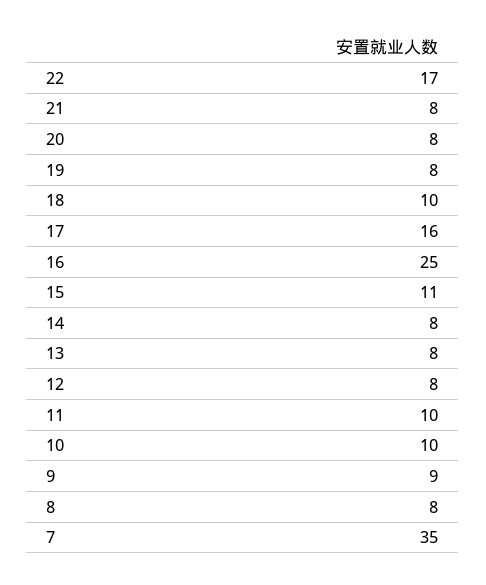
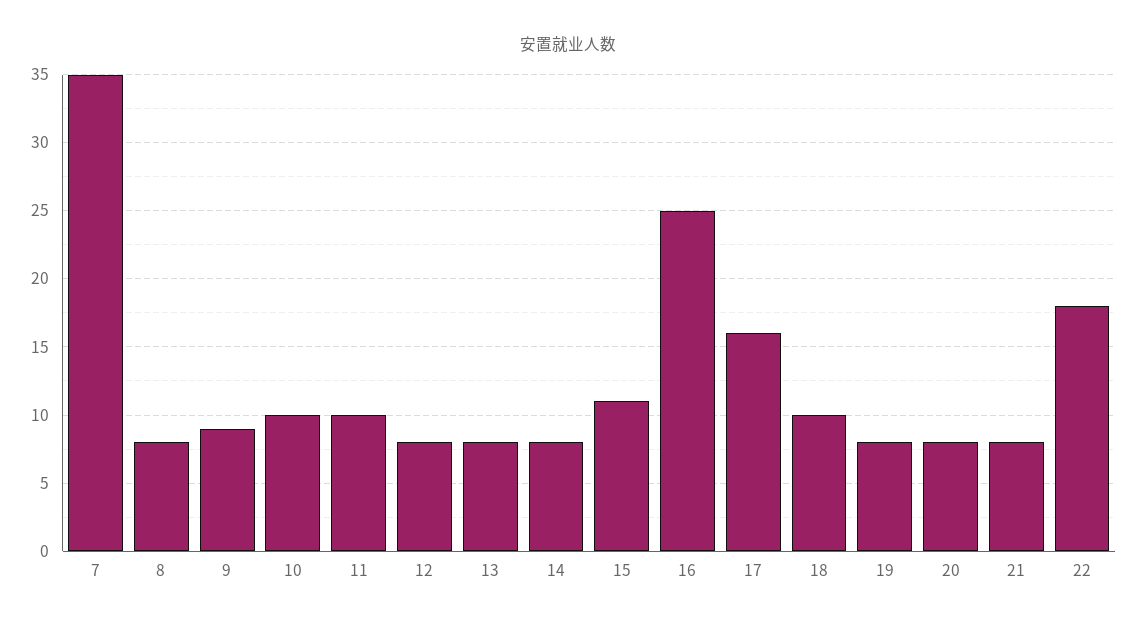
22: 17 -> 18

